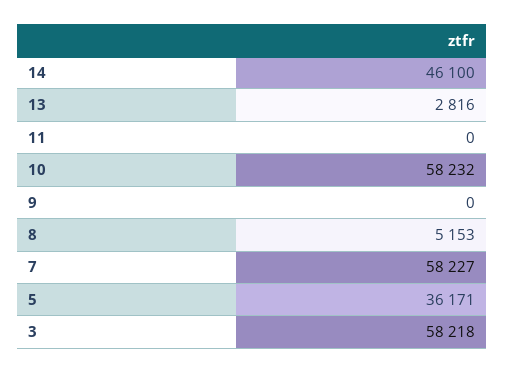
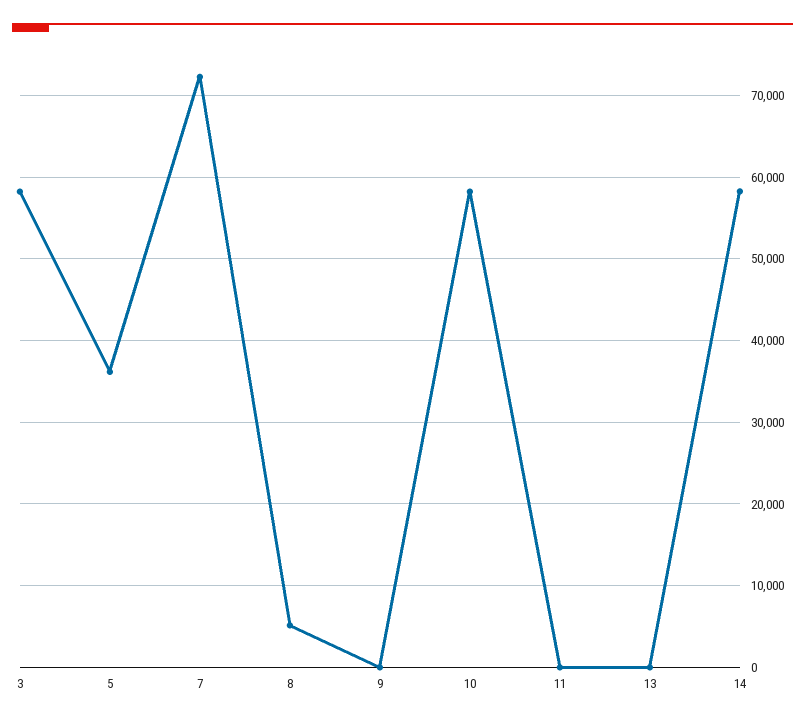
14: 46100 -> 58000
13: 2816 -> 0
7: 58227 -> 72000

